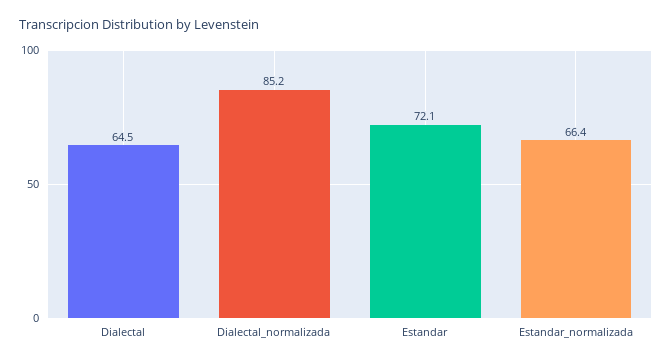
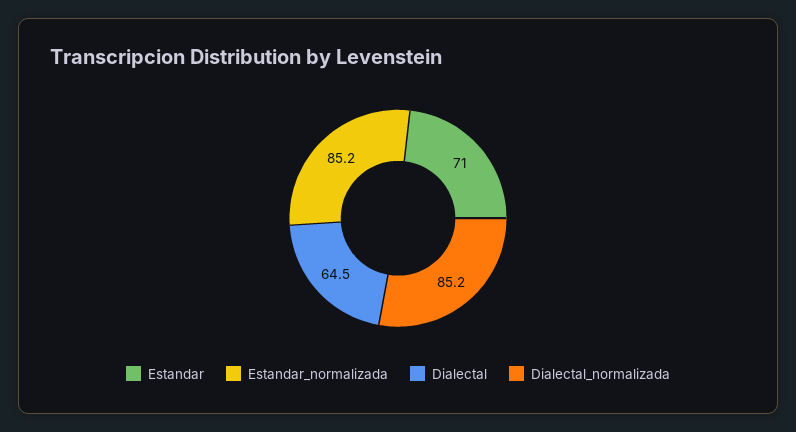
Estandar: 72.1 -> 71
Estandar_normalizada: 66.4 -> 85.2

